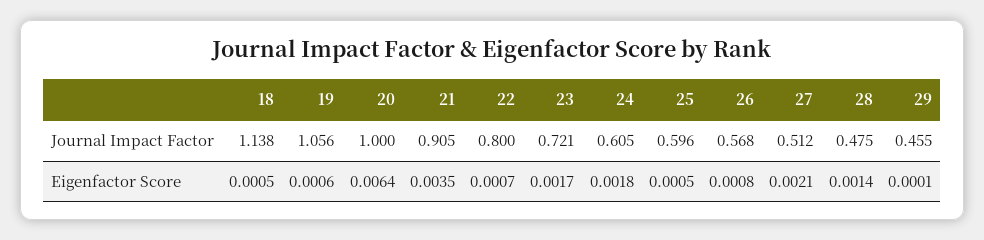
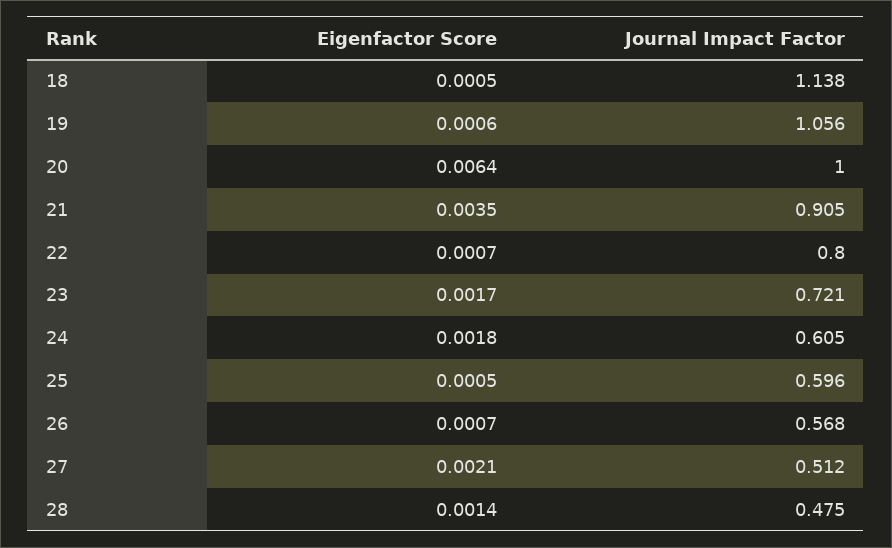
29, Journal Impact Factor: 0.455 -> none
26, Eigenfactor Score: 0.0008 -> 0.0007
29, Eigenfactor Score: 0.0001 -> none

